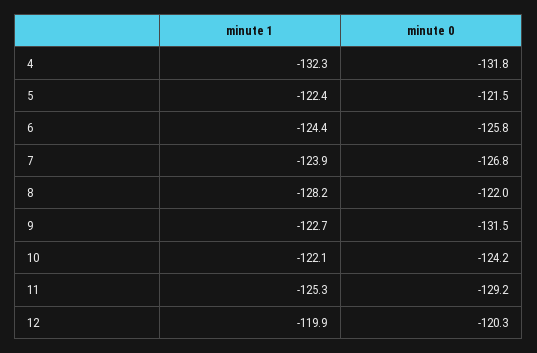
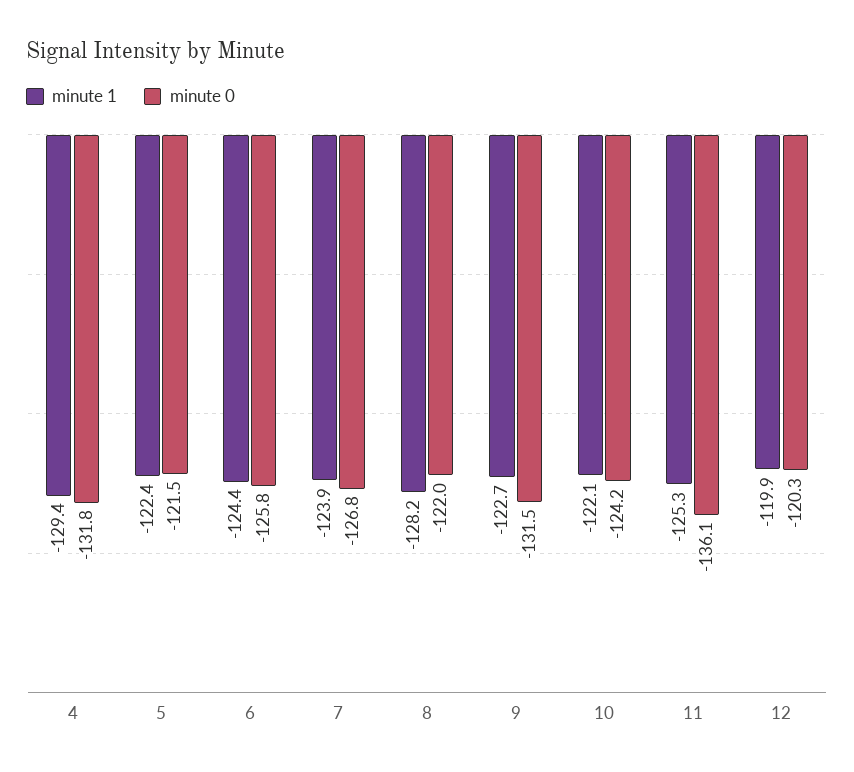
minute 1, 4: -132.3 -> -129.4
minute 0, 11: -129.2 -> -136.1

